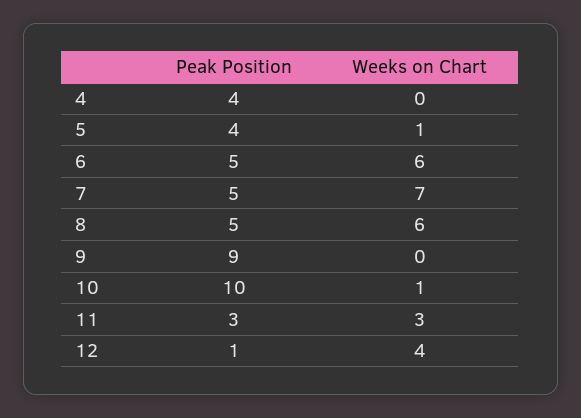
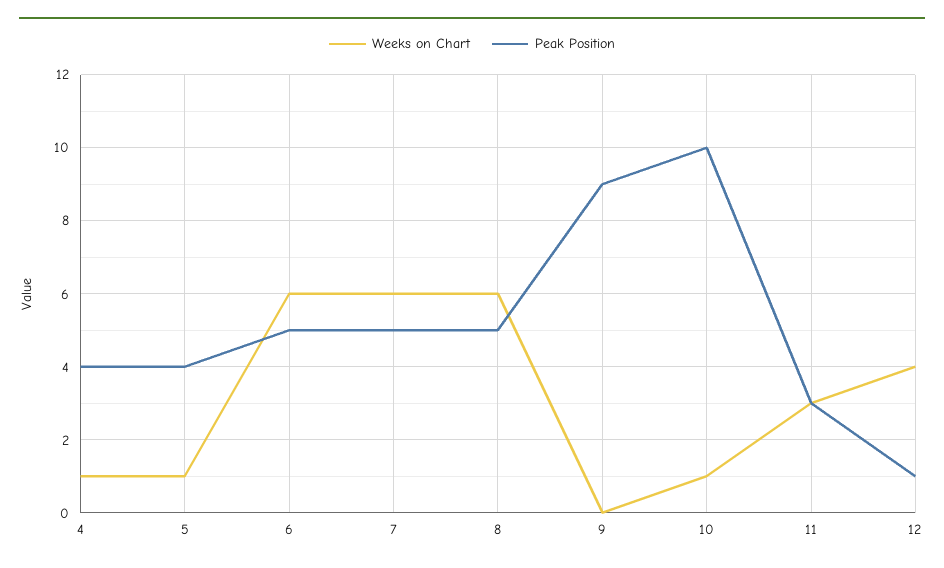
Weeks on Chart, 4: 0 -> 1
Weeks on Chart, 7: 7 -> 6

